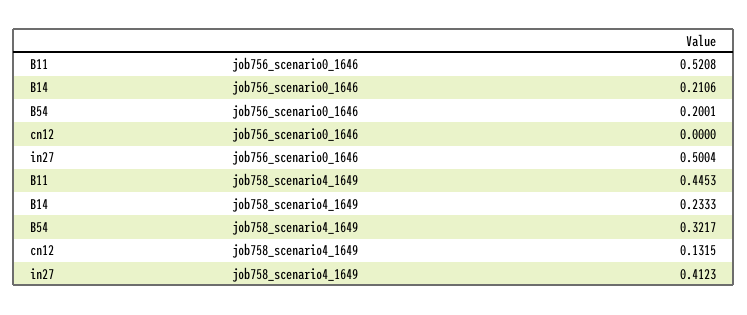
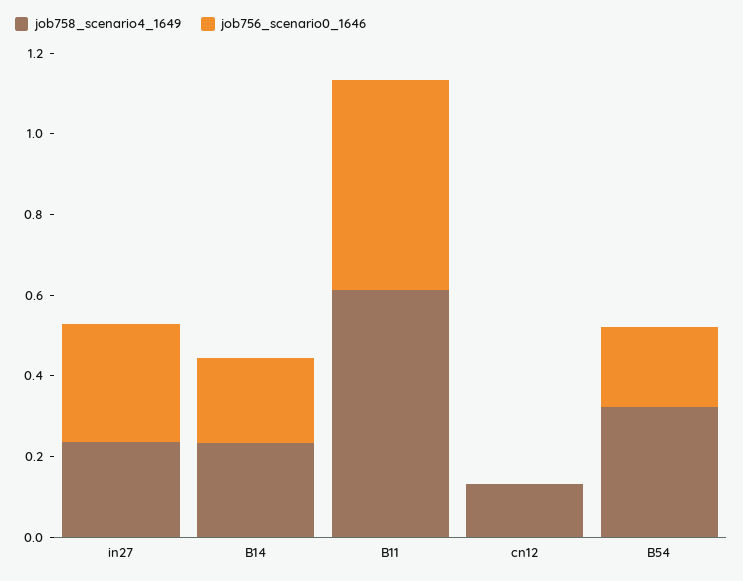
job756_scenario0_1646, in27: 0.5004 -> 0.3
job758_scenario4_1649, B11: 0.4453 -> 0.6
job758_scenario4_1649, in27: 0.4123 -> 0.25

